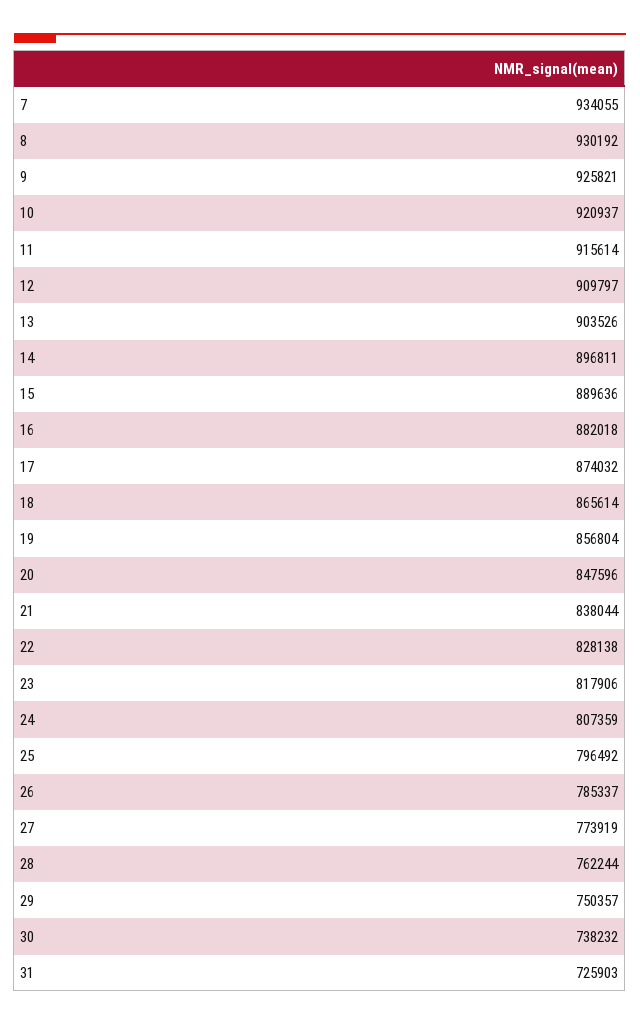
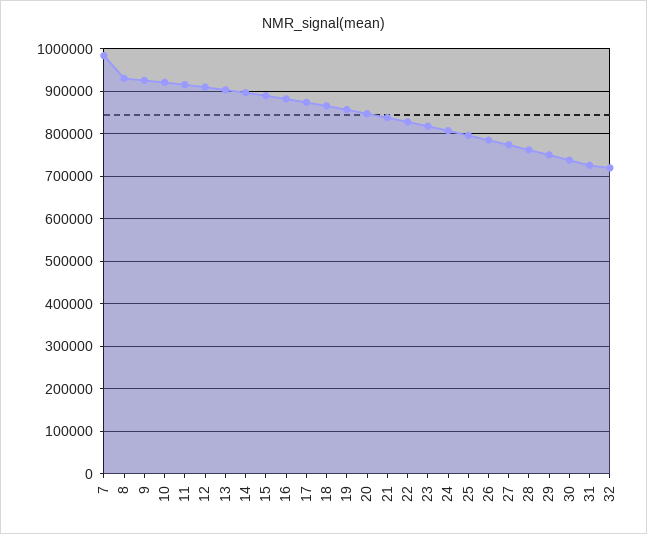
7: 934055 -> 980000
32: none -> 720000

